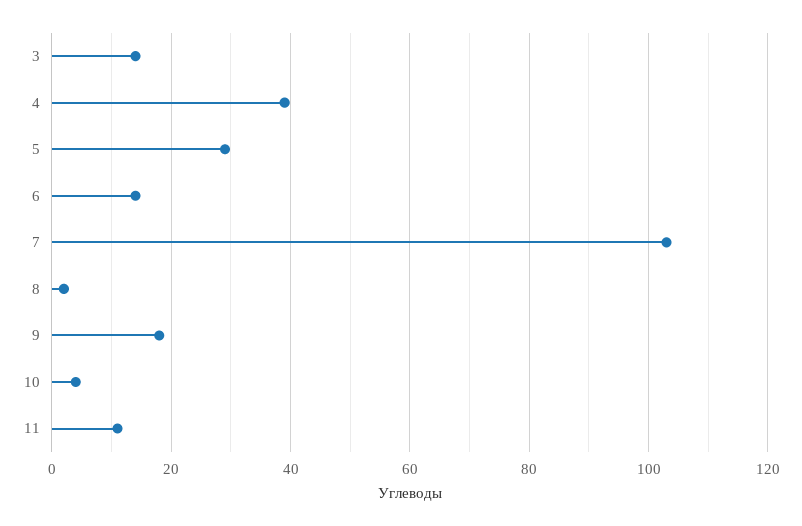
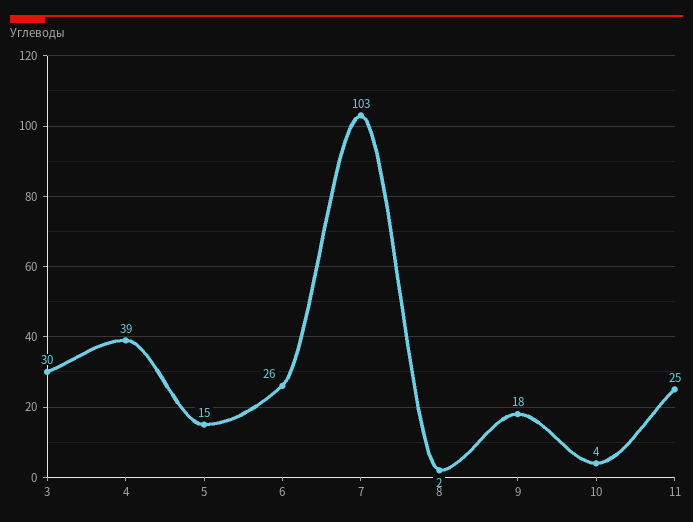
3: 15 -> 30
5: 30 -> 15
6: 15 -> 26
11: 10 -> 25

